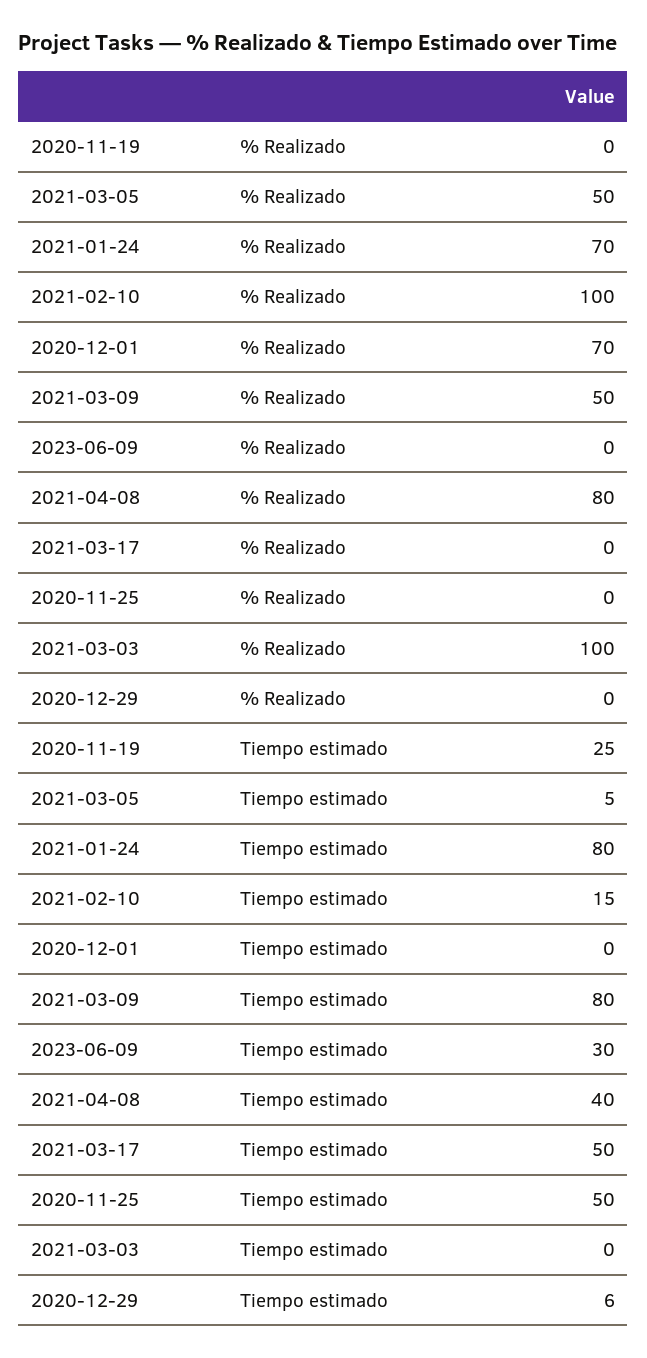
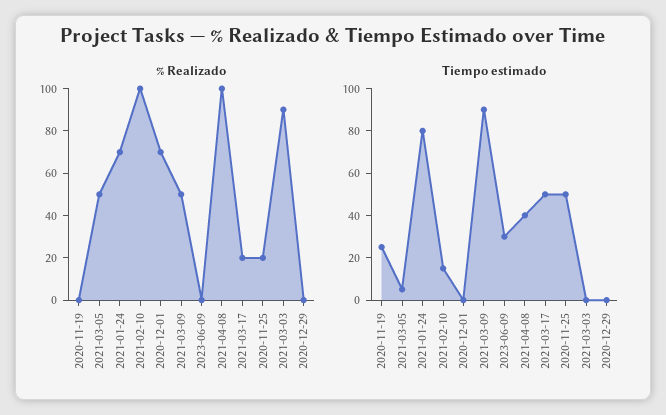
% Realizado, 2021-04-08: 80 -> 100
% Realizado, 2021-03-17: 0 -> 20
% Realizado, 2020-11-25: 0 -> 20
% Realizado, 2021-03-03: 100 -> 90
Tiempo estimado, 2021-03-09: 80 -> 90
Tiempo estimado, 2020-12-29: 6 -> 0

